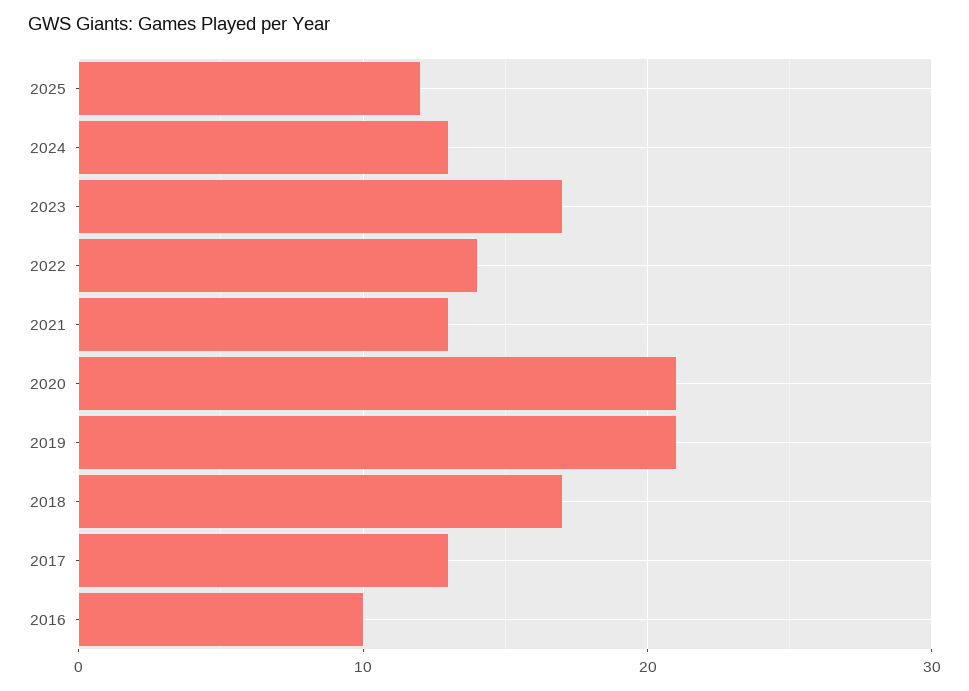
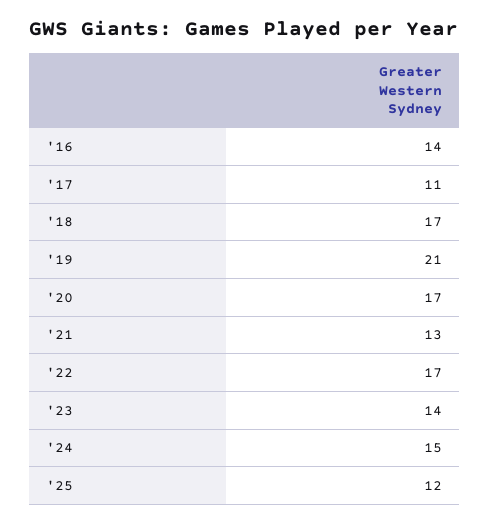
2024: 13 -> 15
2023: 17 -> 14
2022: 14 -> 17
2020: 21 -> 17
2017: 13 -> 11
2016: 10 -> 14

